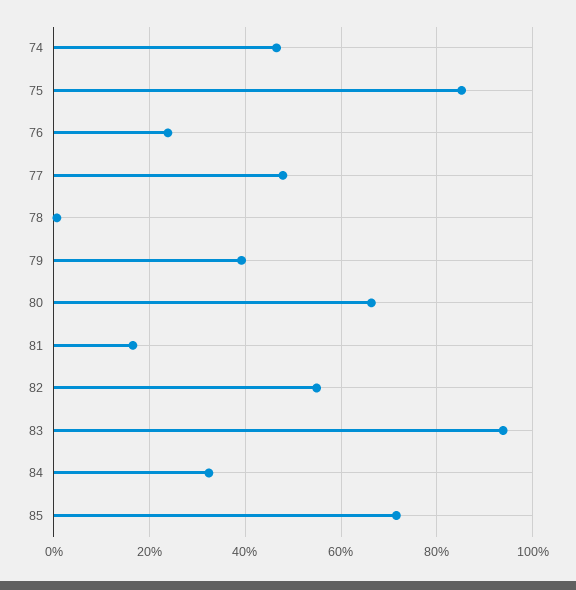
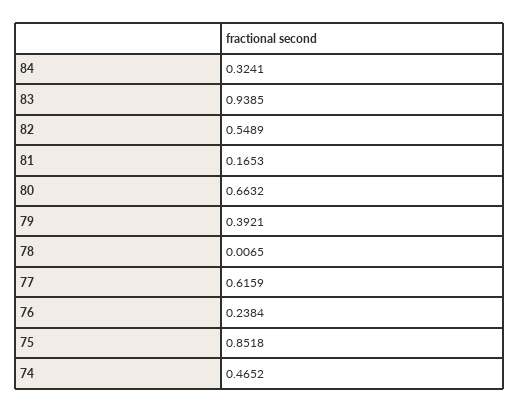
77: 0.48 -> 0.6159
85: 0.72 -> none

